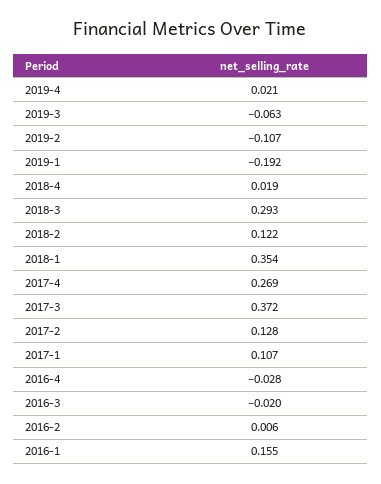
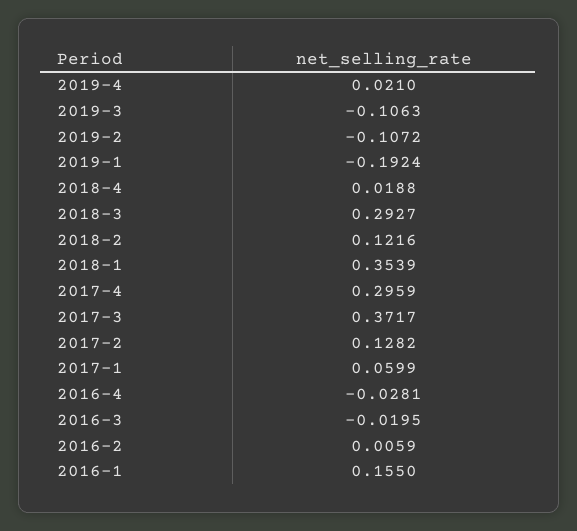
2019-3: -0.063 -> -0.1063
2017-4: 0.269 -> 0.2959
2017-1: 0.107 -> 0.0599

